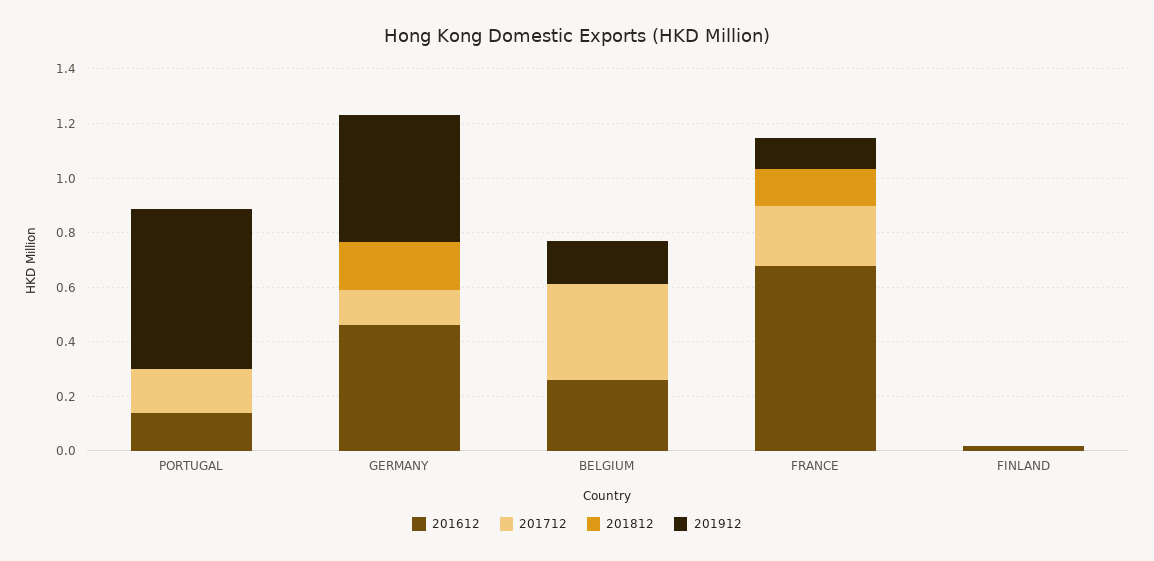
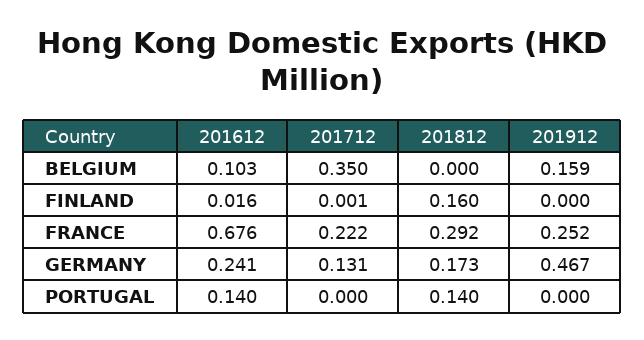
201712, PORTUGAL: 0.15 -> 0
201812, PORTUGAL: 0 -> 0.14
201912, PORTUGAL: 0.6 -> 0
201612, GERMANY: 0.45 -> 0.241
201612, BELGIUM: 0.25 -> 0.103
201812, FRANCE: 0.15 -> 0.292
201912, FRANCE: 0.1 -> 0.252
201812, FINLAND: 0 -> 0.16

